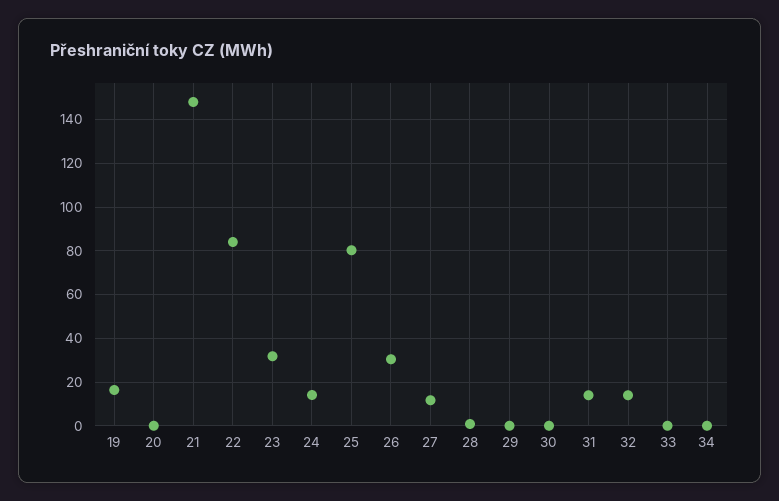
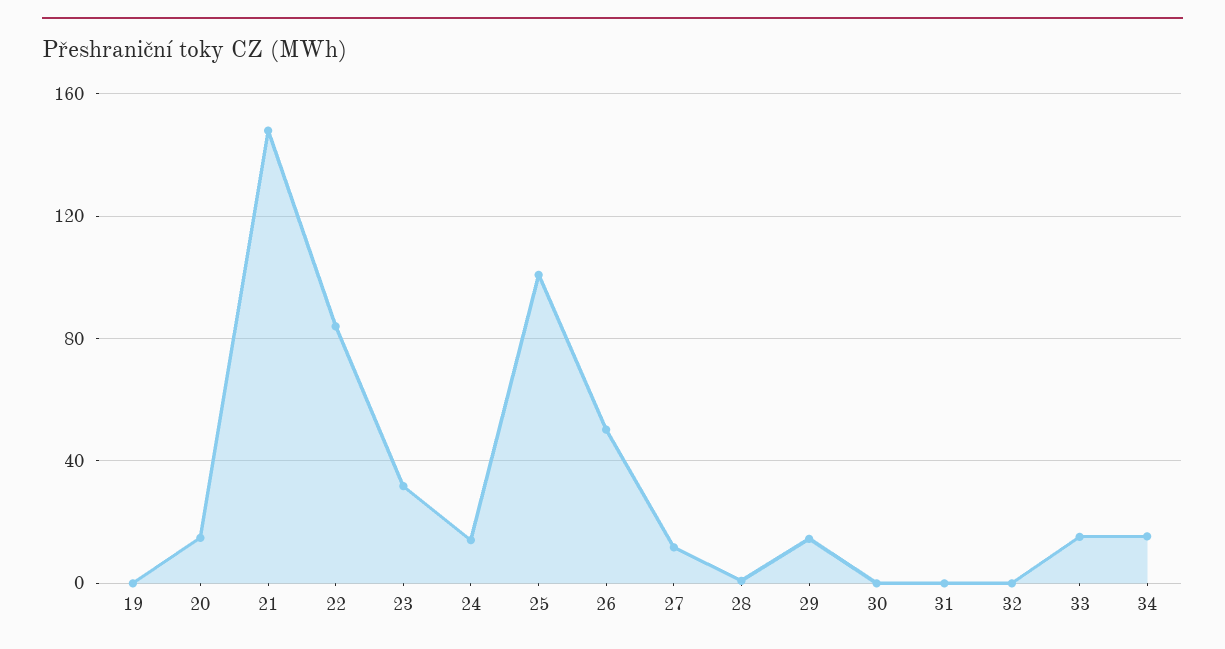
19: 15 -> 0
20: 0 -> 15
25: 80 -> 100
26: 30 -> 50
29: 0 -> 15
31: 15 -> 0
32: 15 -> 0
33: 0 -> 15
34: 0 -> 15

